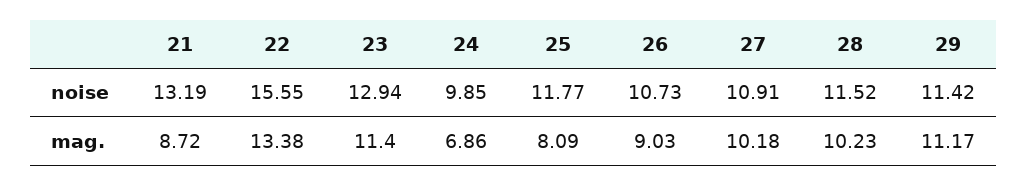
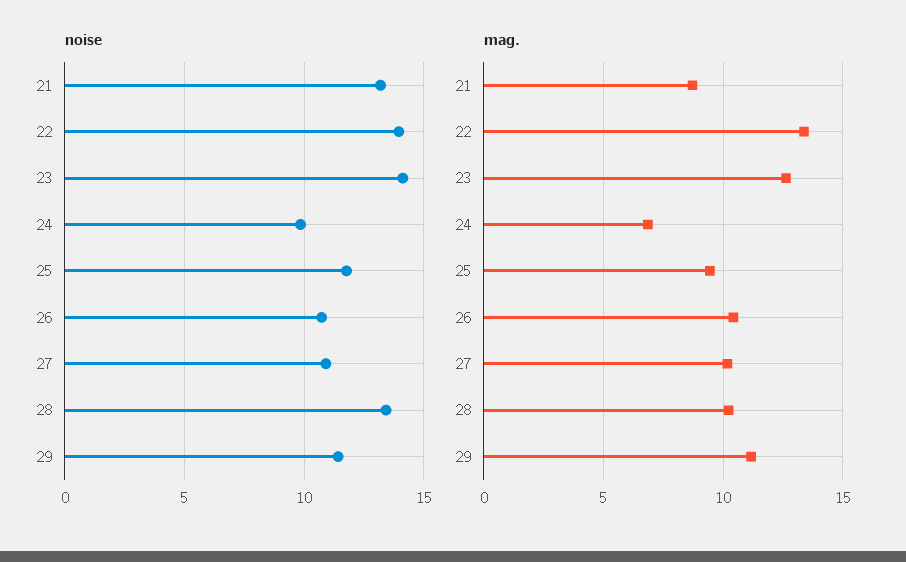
noise, 22: 15.55 -> 14
noise, 23: 12.94 -> 14
noise, 28: 11.52 -> 13.5
mag., 23: 11.4 -> 12.5
mag., 25: 8.09 -> 9.5
mag., 26: 9.03 -> 10.5

